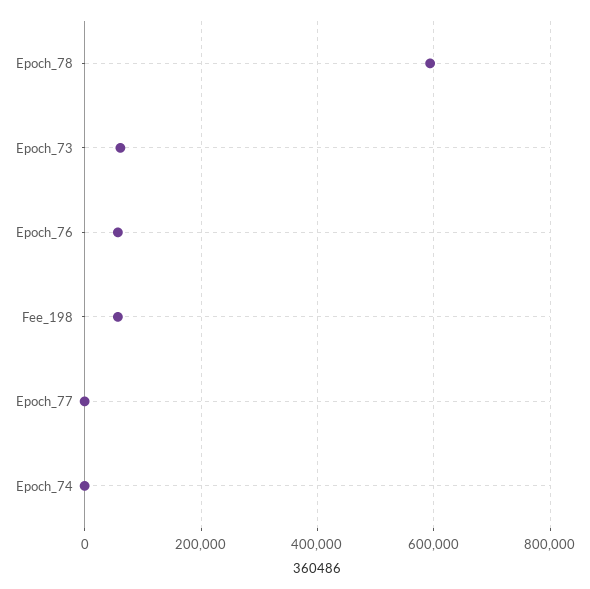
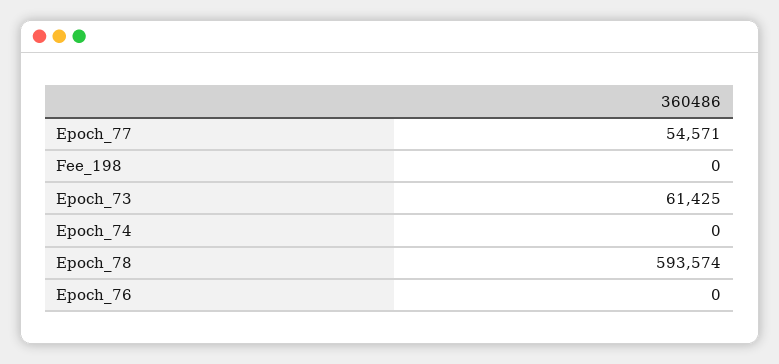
Epoch_76: 60000 -> 0
Fee_198: 60000 -> 0
Epoch_77: 0 -> 54571

